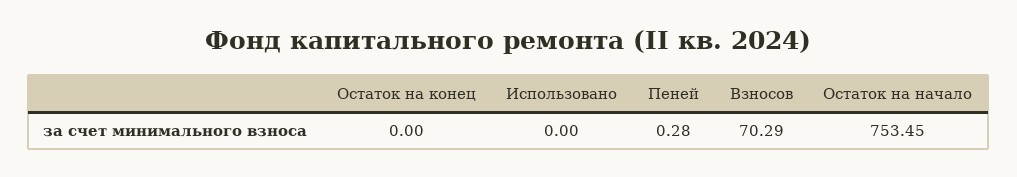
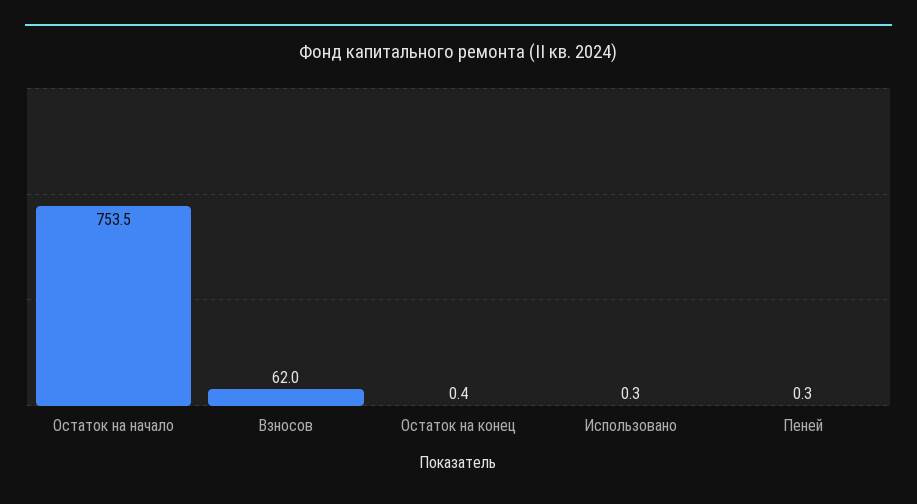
Остаток на конец: 0 -> 0.4
Использовано: 0 -> 0.3
Взносов: 70.29 -> 62

